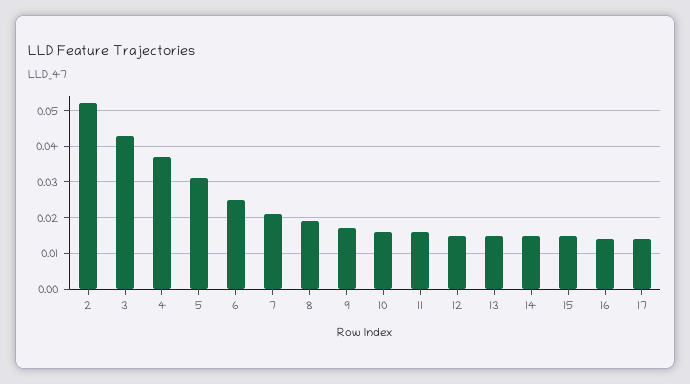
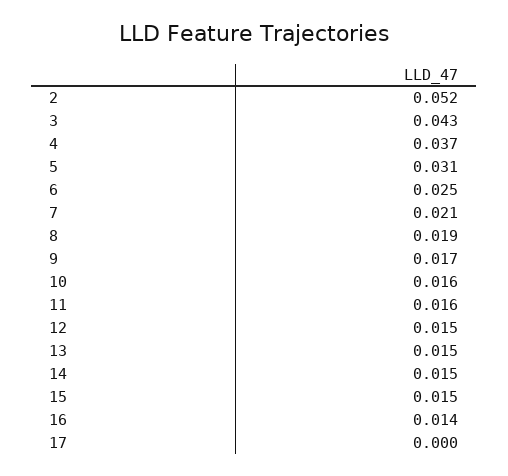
17: 0.015 -> 0

